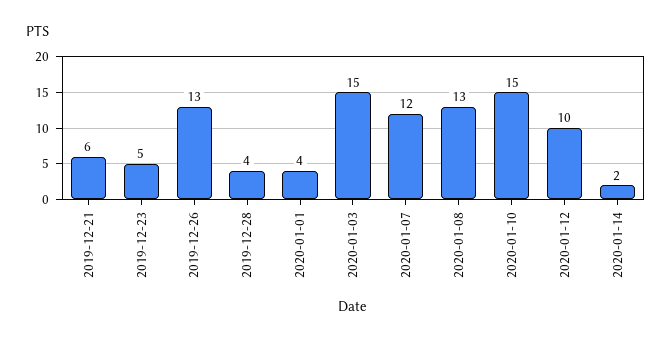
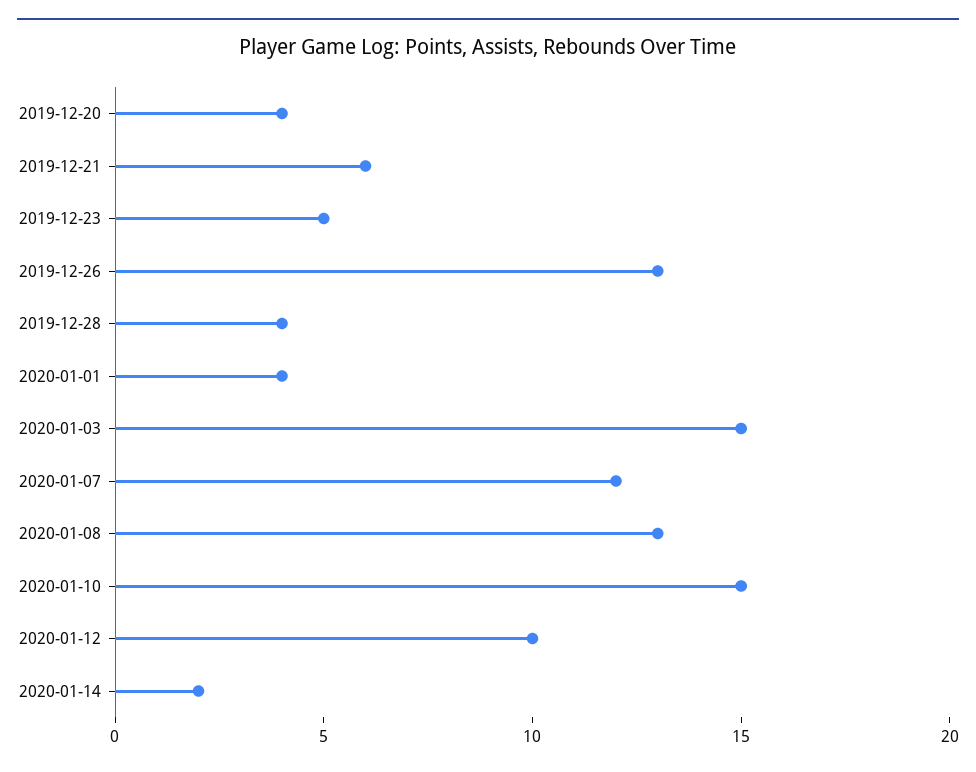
2019-12-20: none -> 4

